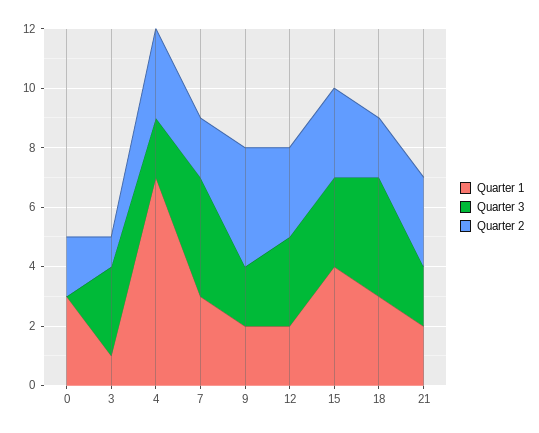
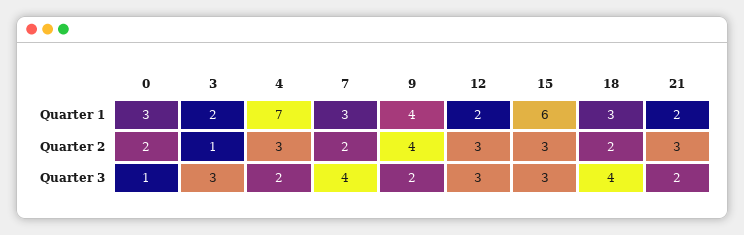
Quarter 3, 0: 0 -> 1
Quarter 1, 3: 1 -> 2
Quarter 1, 9: 2 -> 4
Quarter 1, 15: 4 -> 6

